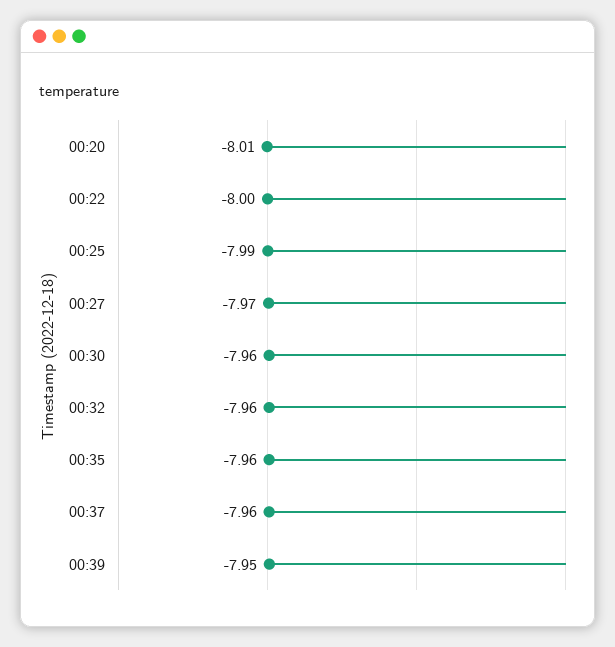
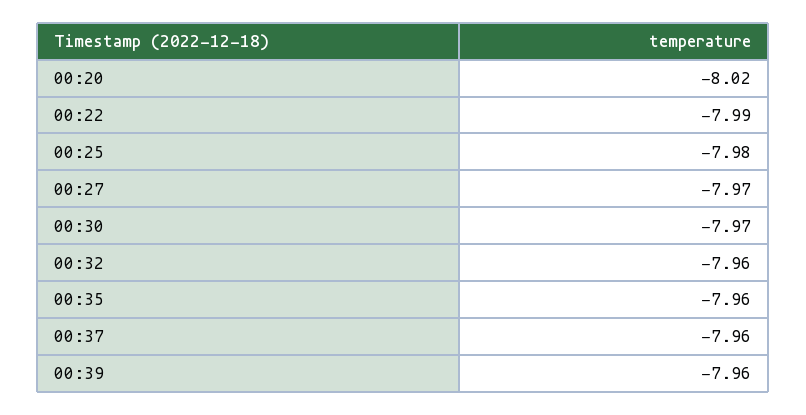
00:20: -8.01 -> -8.02
00:22: -8 -> -7.99
00:25: -7.99 -> -7.98
00:30: -7.96 -> -7.97
00:39: -7.95 -> -7.96

